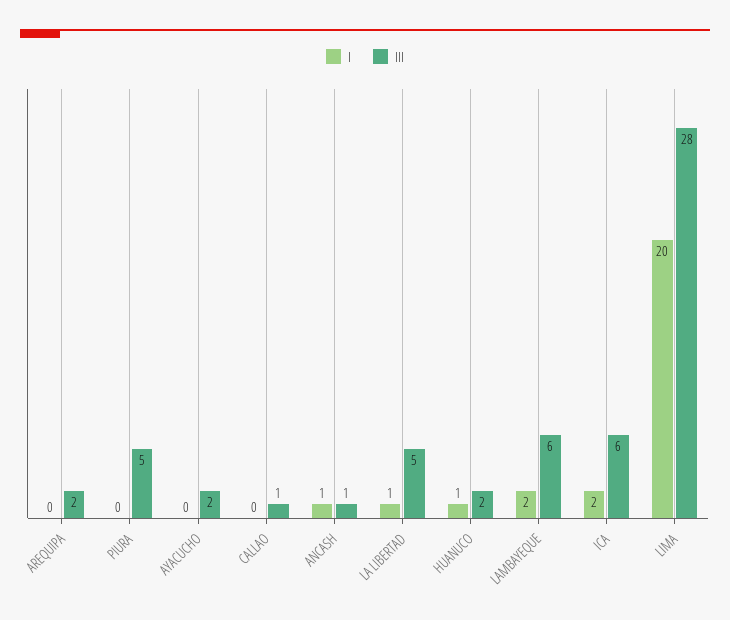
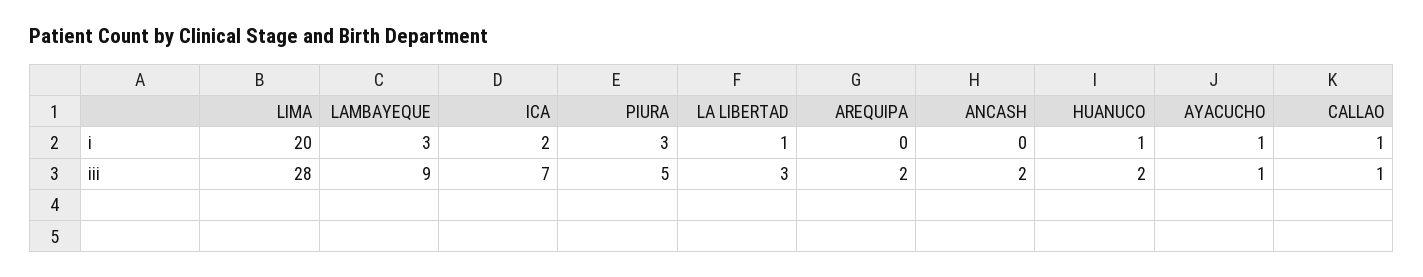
I, PIURA: 0 -> 3
I, AYACUCHO: 0 -> 1
III, AYACUCHO: 2 -> 1
I, CALLAO: 0 -> 1
I, ANCASH: 1 -> 0
III, ANCASH: 1 -> 2
III, LA LIBERTAD: 5 -> 3
I, LAMBAYEQUE: 2 -> 3
III, LAMBAYEQUE: 6 -> 9
III, ICA: 6 -> 7

